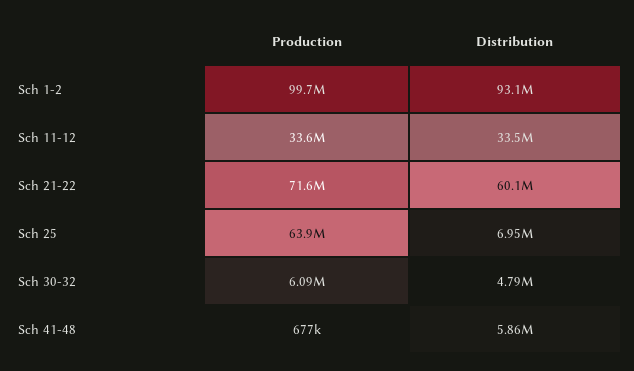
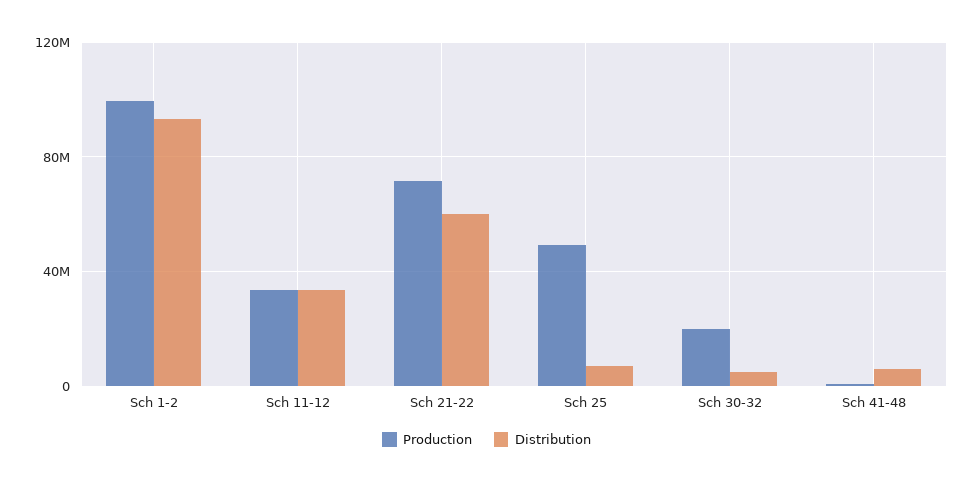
Production, Sch 25: 63900000 -> 50000000
Production, Sch 30-32: 6090000 -> 20000000

